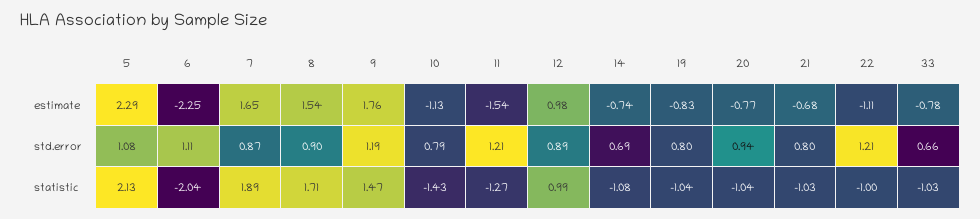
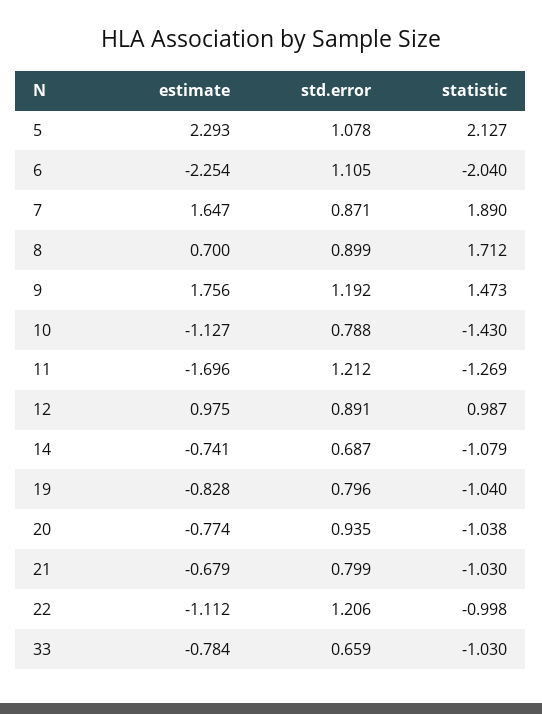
8, estimate: 1.54 -> 0.7
11, estimate: -1.54 -> -1.696

